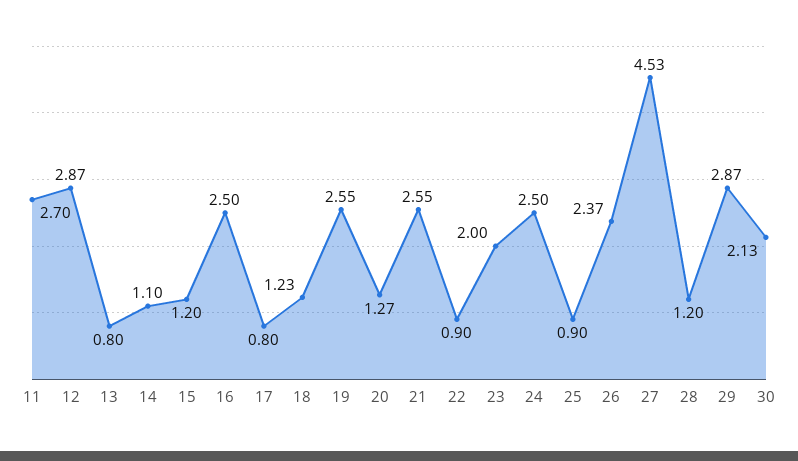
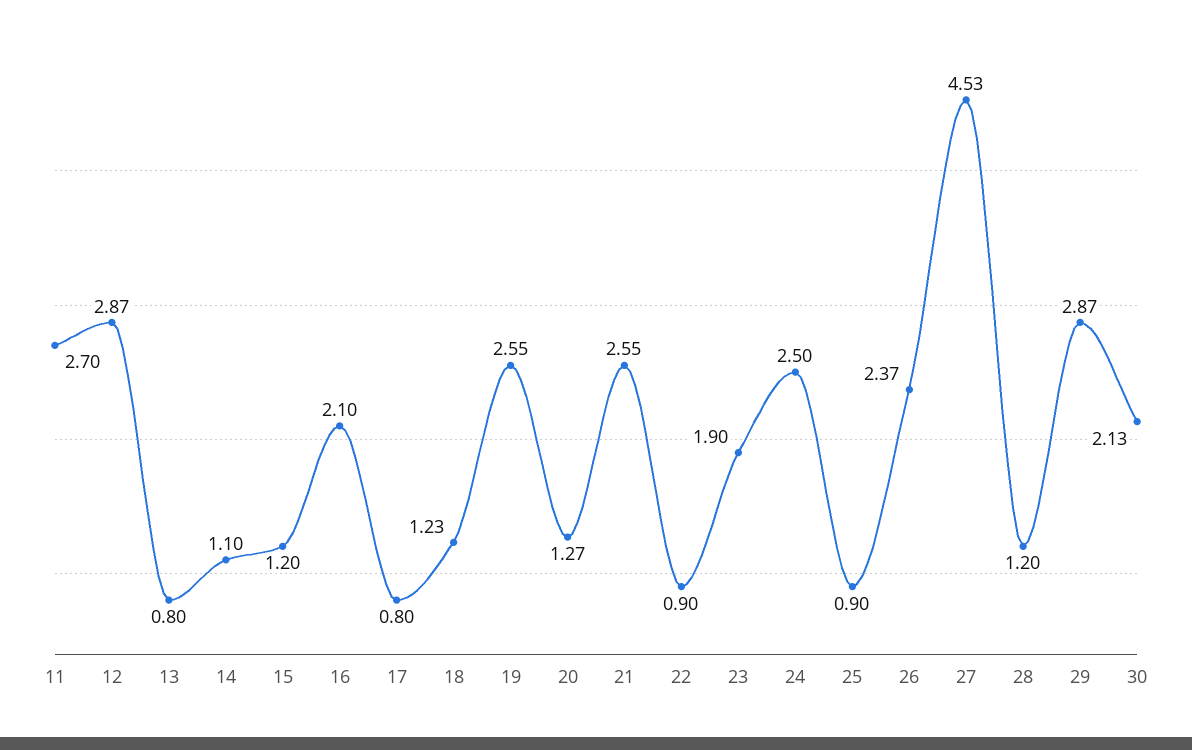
16: 2.5 -> 2.1
23: 2 -> 1.9

